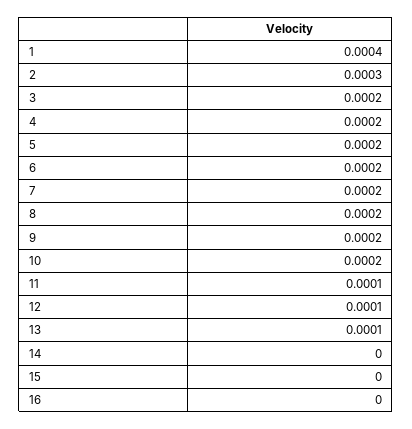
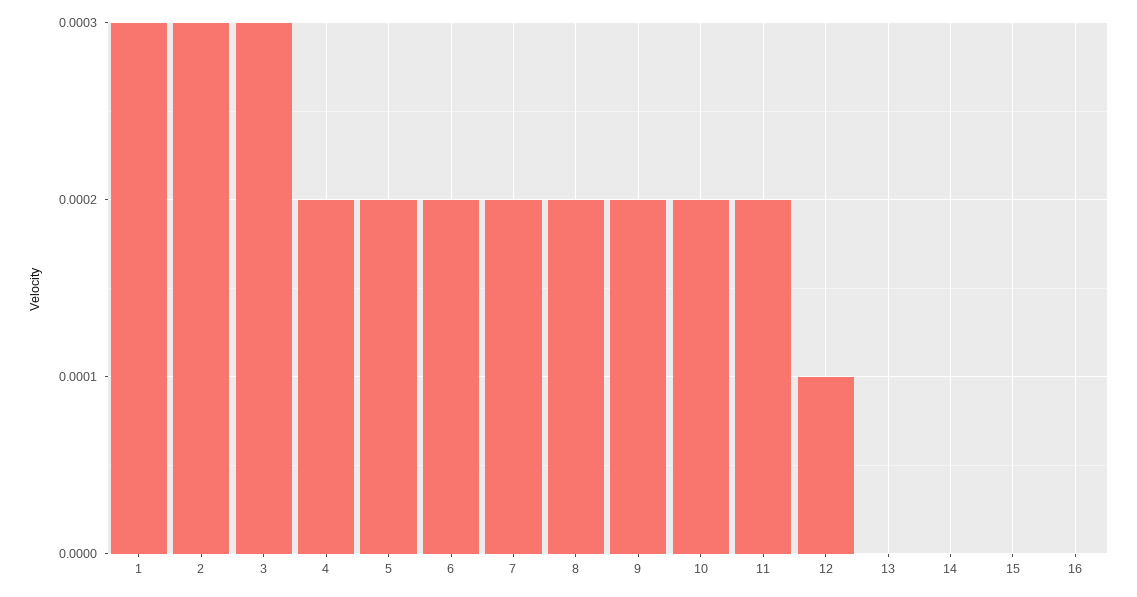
1: 0.0004 -> 0.0003
3: 0.0002 -> 0.0003
11: 0.0001 -> 0.0002
13: 0.0001 -> 0

